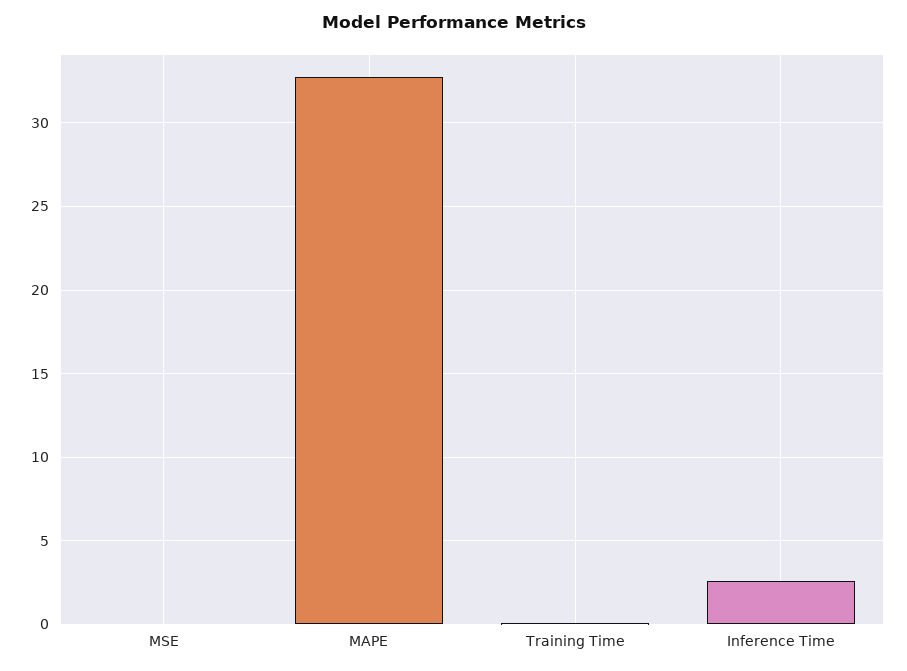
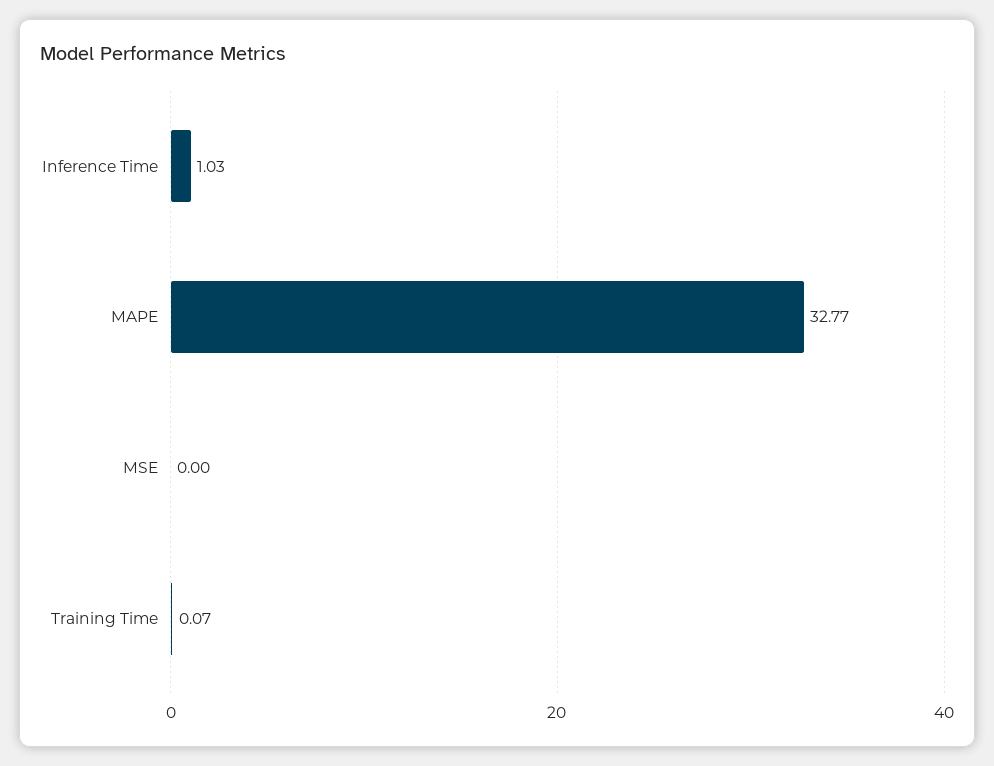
Inference Time: 2.5 -> 1.03

